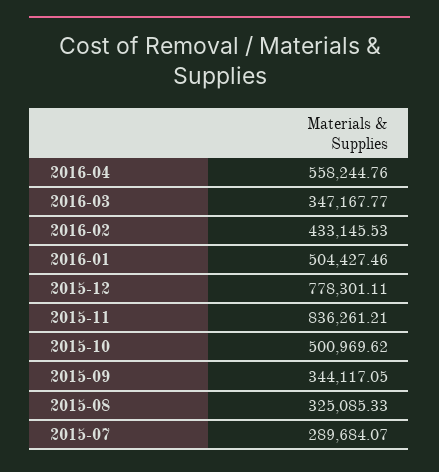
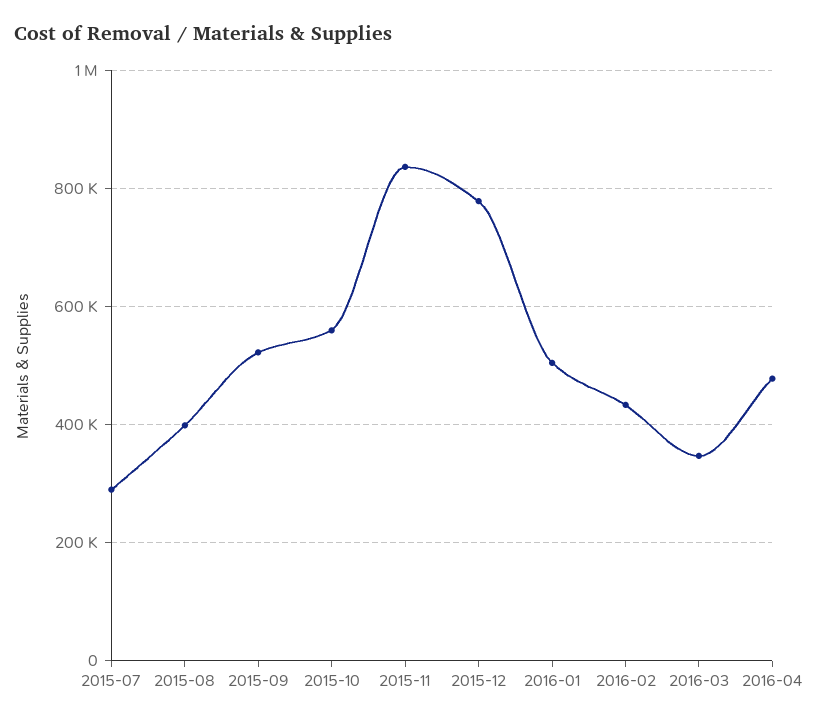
2016-04: 558244.76 -> 480000
2015-10: 500969.62 -> 560000
2015-09: 344117.05 -> 520000
2015-08: 325085.33 -> 400000

